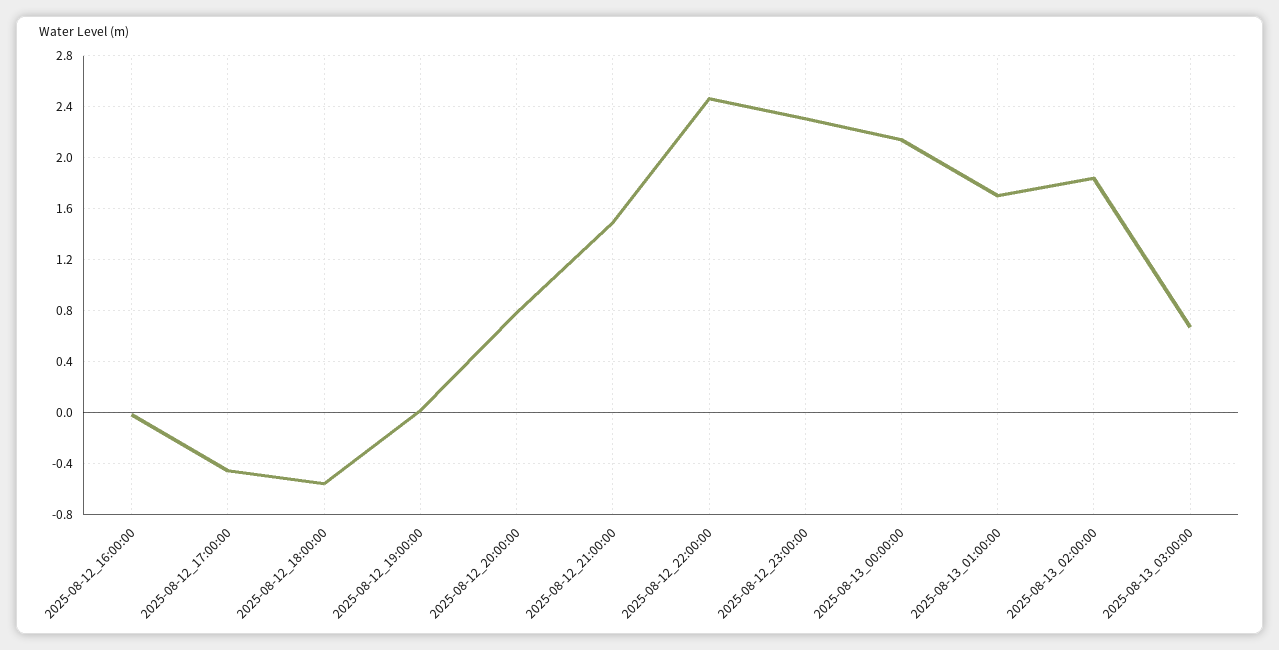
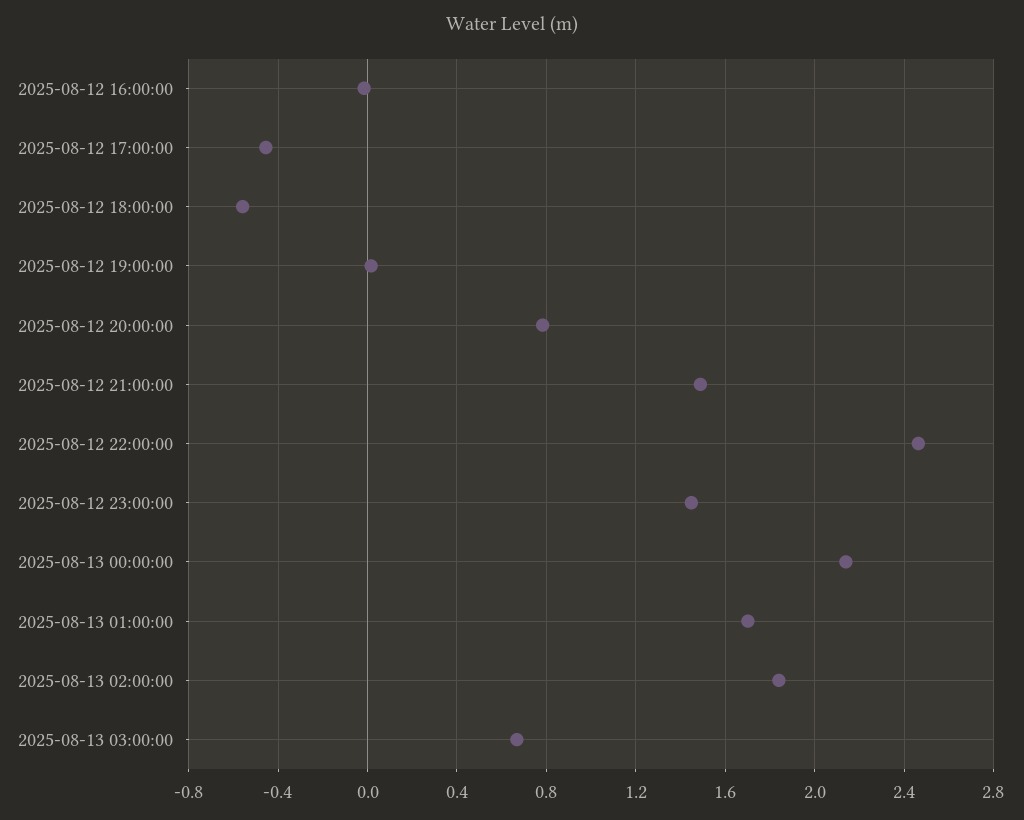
2025-08-12_23:00:00: 2.3 -> 1.45

